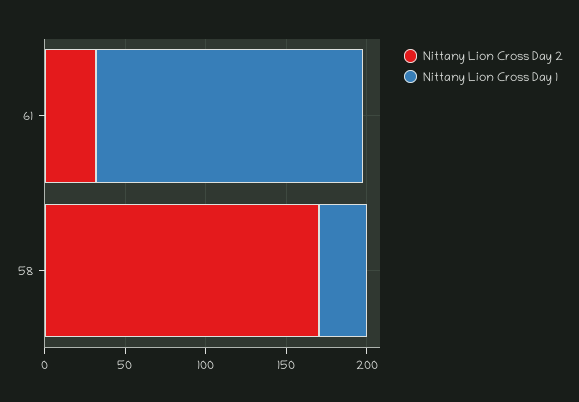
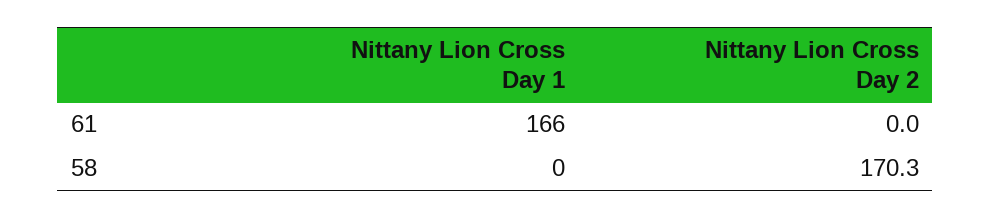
Nittany Lion Cross Day 2, 61: 30 -> 0
Nittany Lion Cross Day 1, 58: 30 -> 0

